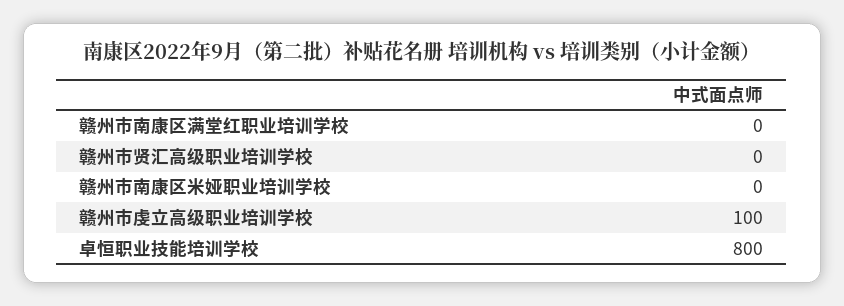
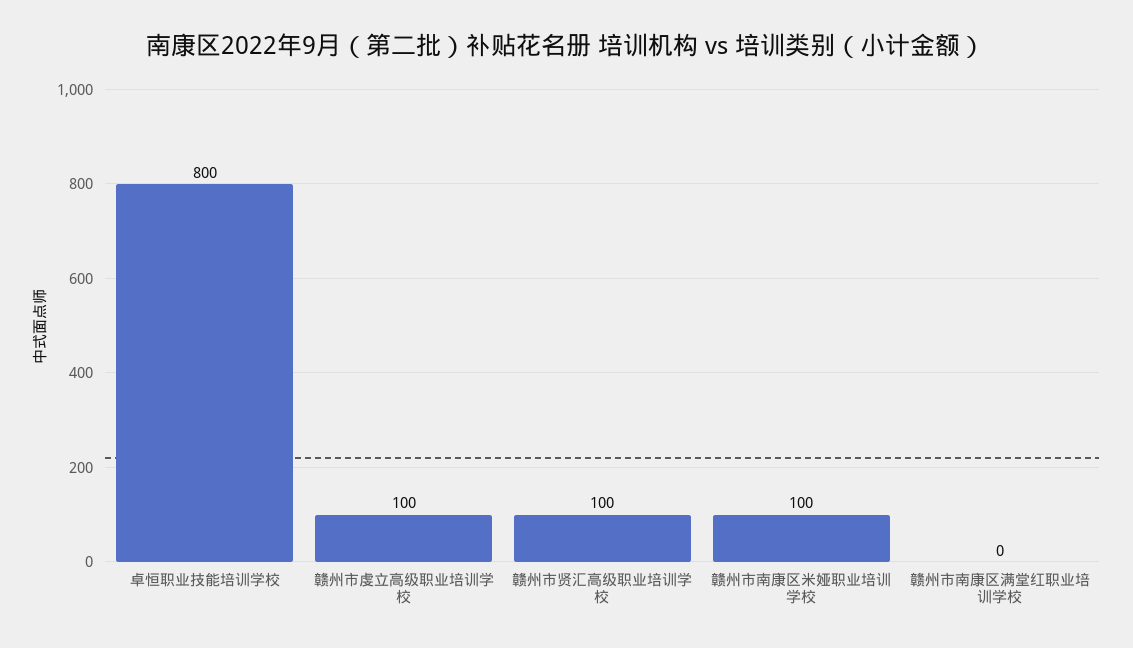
赣州市贤汇高级职业培训学校: 0 -> 100
赣州市南康区米娅职业培训学校: 0 -> 100

